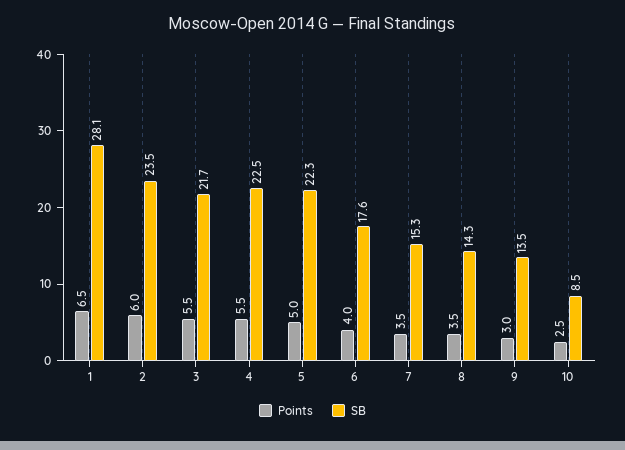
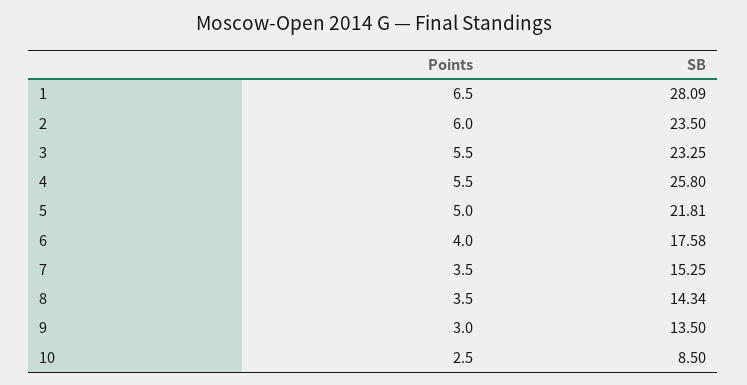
SB, 3: 21.7 -> 23.25
SB, 4: 22.5 -> 25.8
SB, 5: 22.3 -> 21.81

